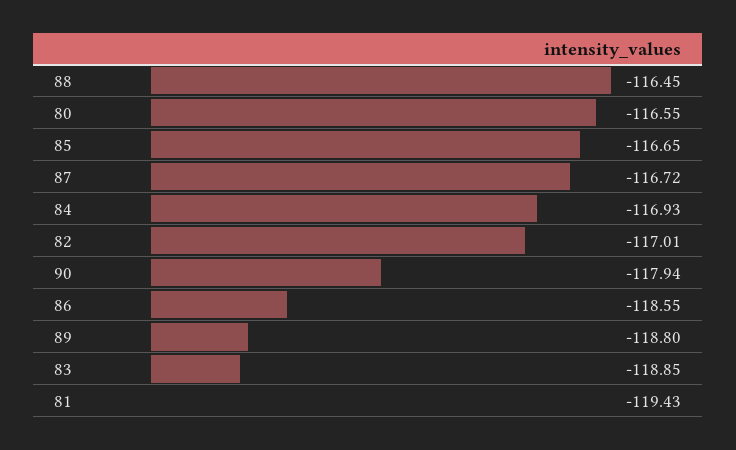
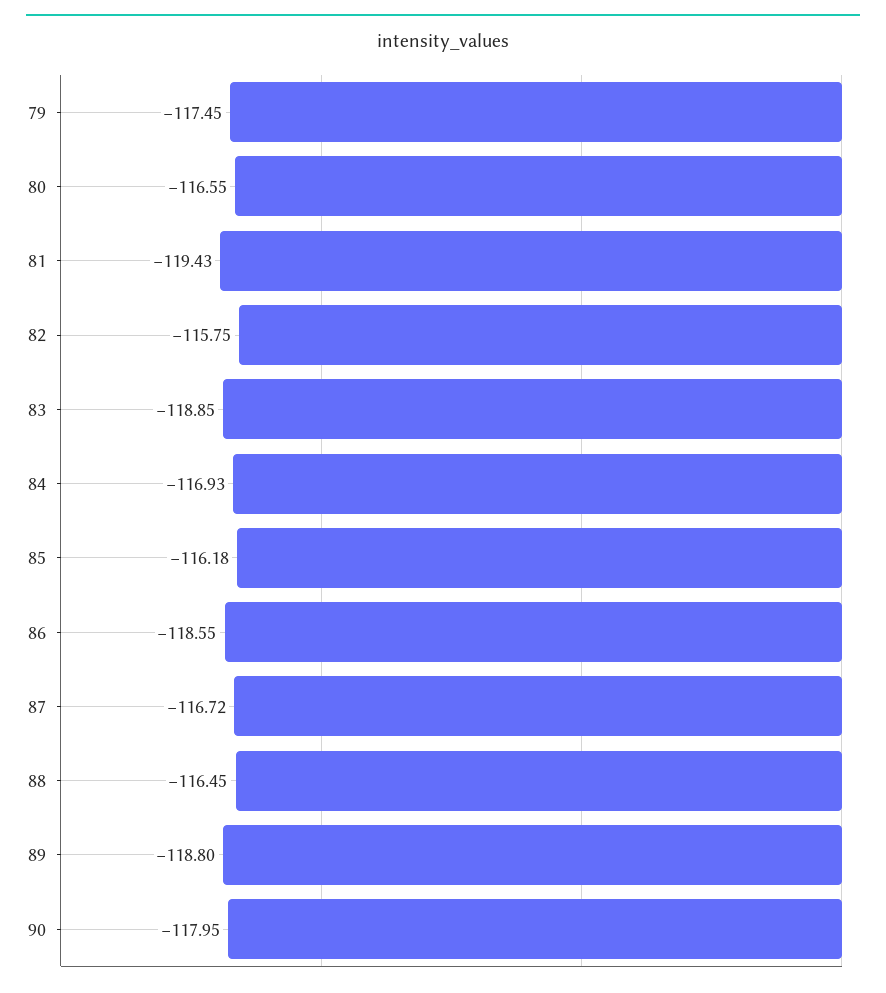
85: -116.65 -> -116.18
82: -117.01 -> -115.75
90: -117.94 -> -117.95
79: none -> -117.45

